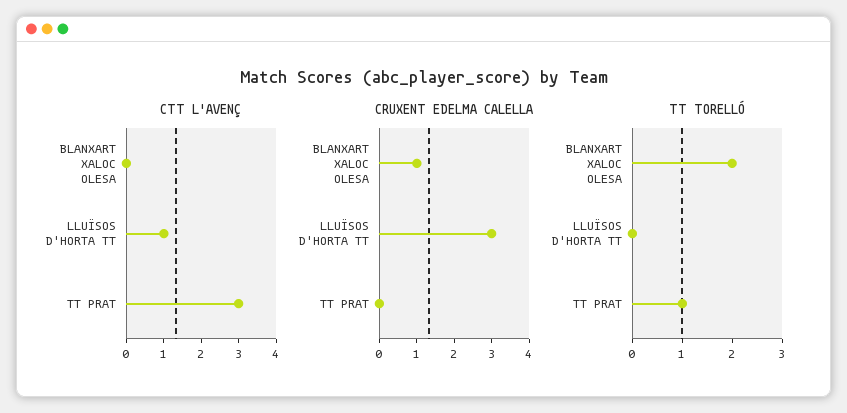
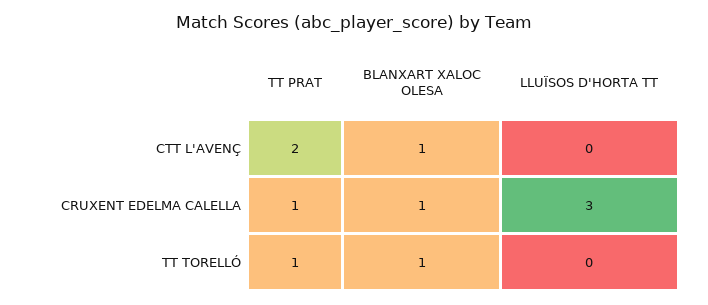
CTT L'AVENÇ, BLANXART XALOC OLESA: 0 -> 1
CTT L'AVENÇ, LLUÏSOS D'HORTA TT: 1 -> 0
CTT L'AVENÇ, TT PRAT: 3 -> 2
CRUXENT EDELMA CALELLA, TT PRAT: 0 -> 1
TT TORELLÓ, BLANXART XALOC OLESA: 2 -> 1

